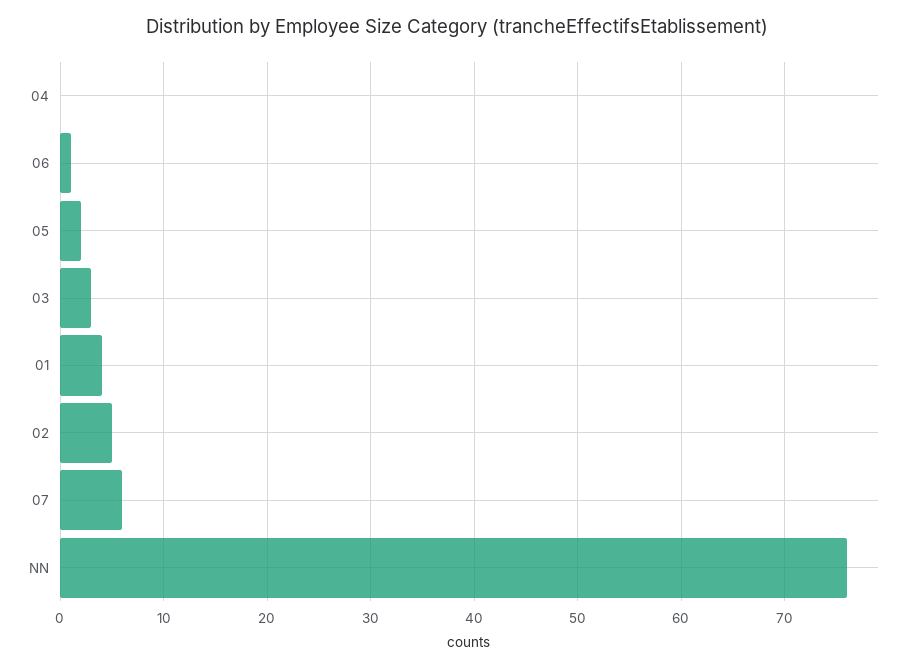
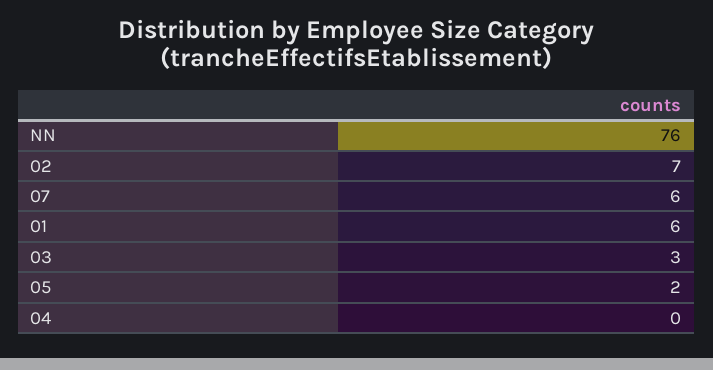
06: 1 -> none
01: 4 -> 6
02: 5 -> 7

